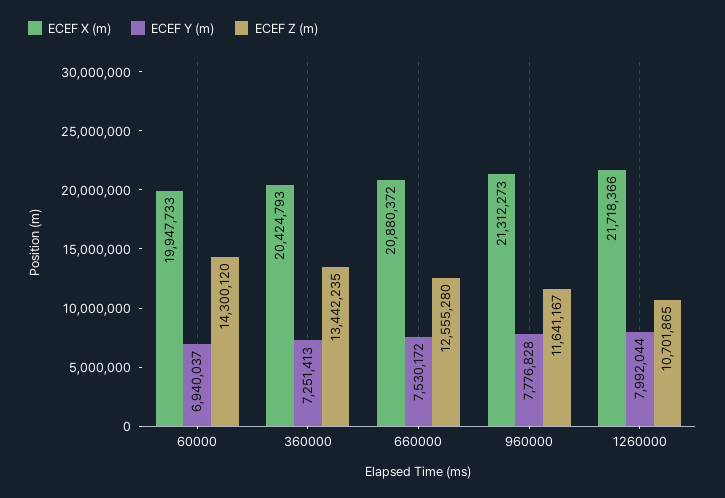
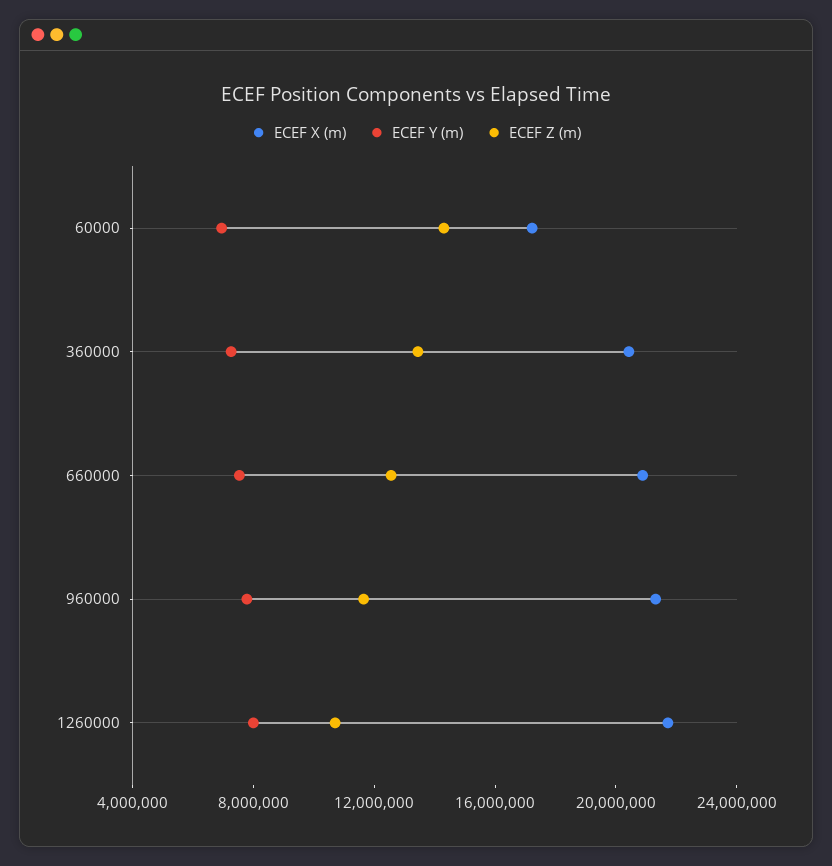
ECEF X (m), 60000: 19947733 -> 17000000

